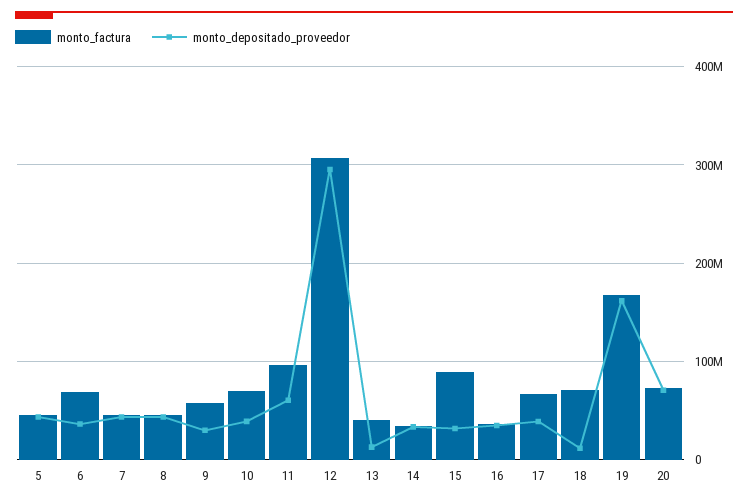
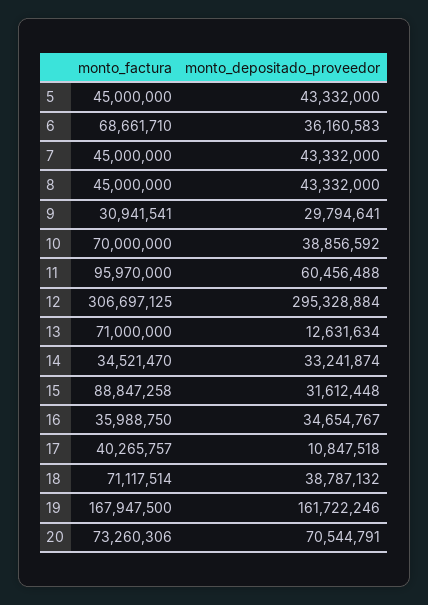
monto_factura, 9: 60000000 -> 30941541
monto_factura, 13: 40000000 -> 71000000
monto_factura, 17: 70000000 -> 40265757
monto_depositado_proveedor, 17: 40000000 -> 10847518
monto_depositado_proveedor, 18: 10000000 -> 38787132

